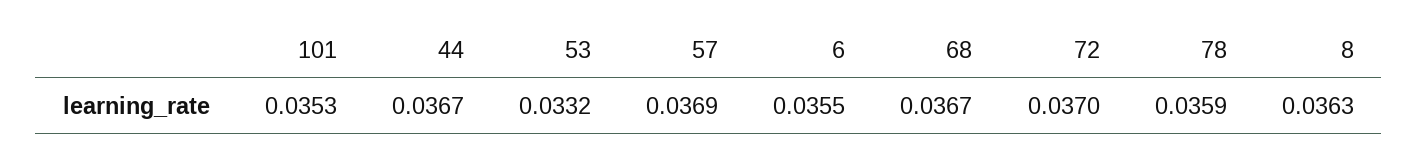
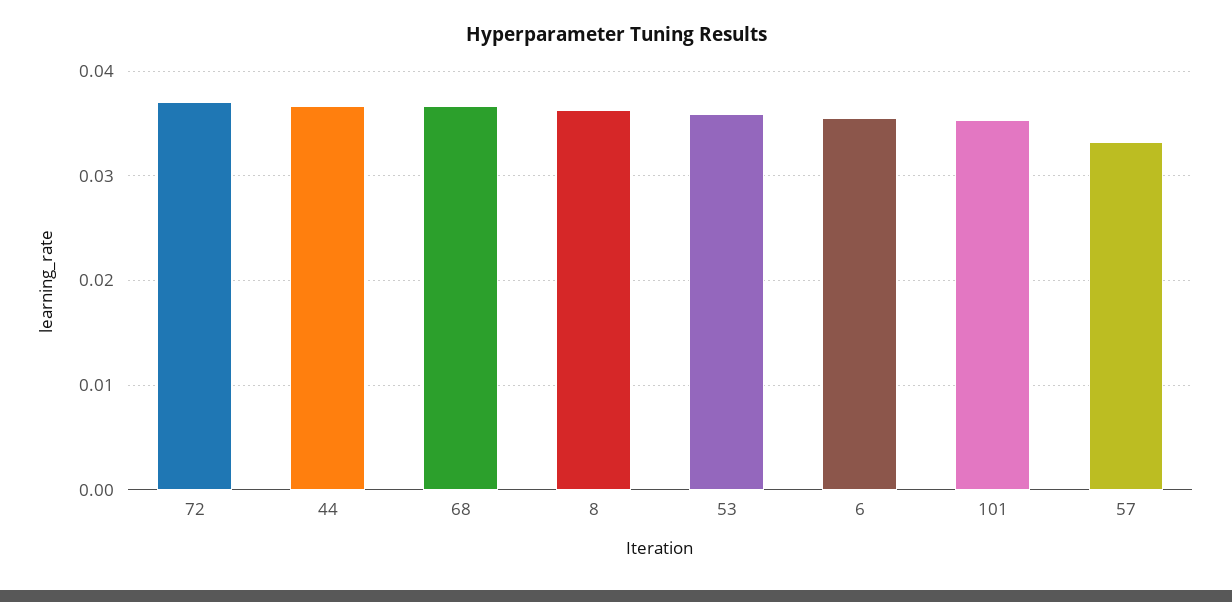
53: 0.0332 -> 0.036
57: 0.0369 -> 0.033
78: 0.0359 -> none

